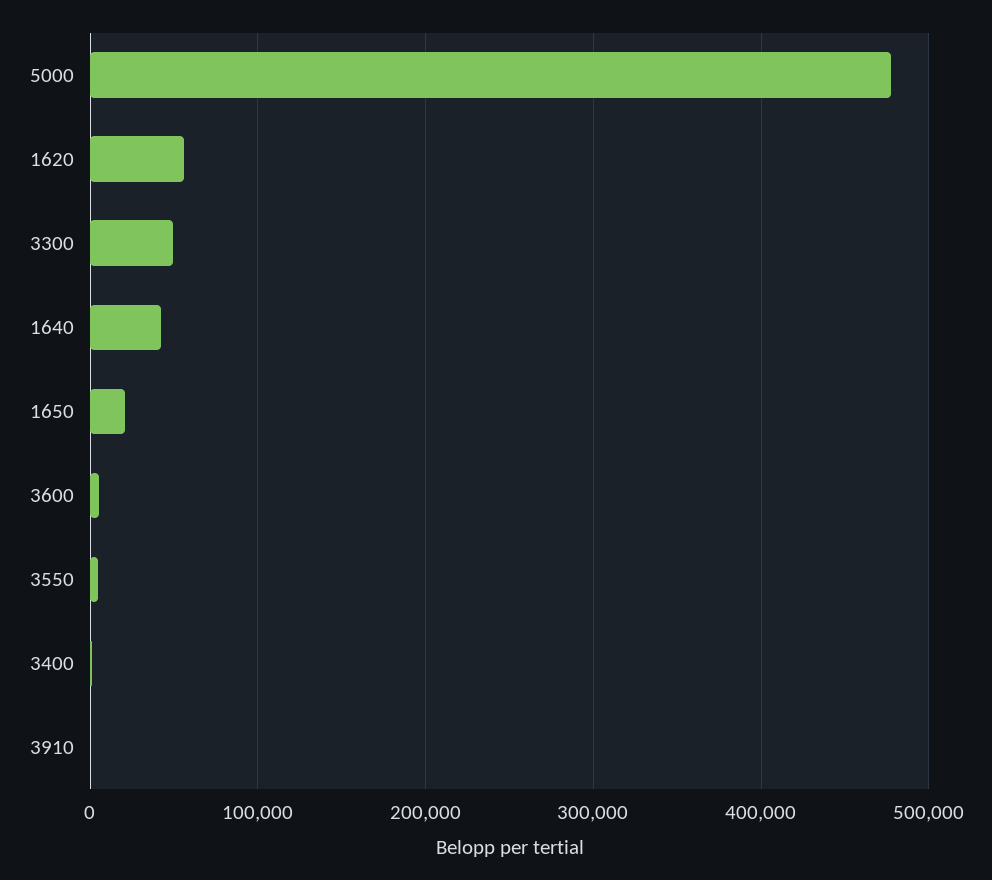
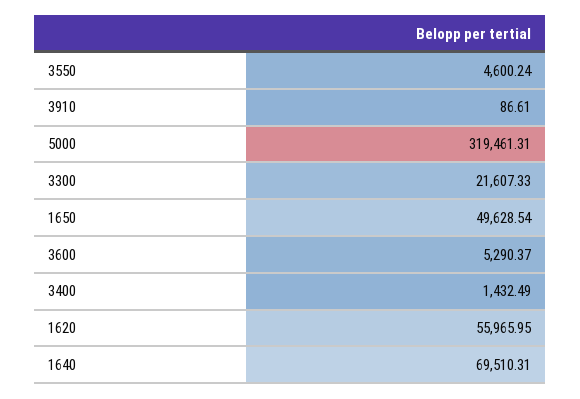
5000: 480000 -> 319461.31
3300: 50000 -> 21607.33
1640: 40000 -> 69510.31
1650: 20000 -> 49628.54

